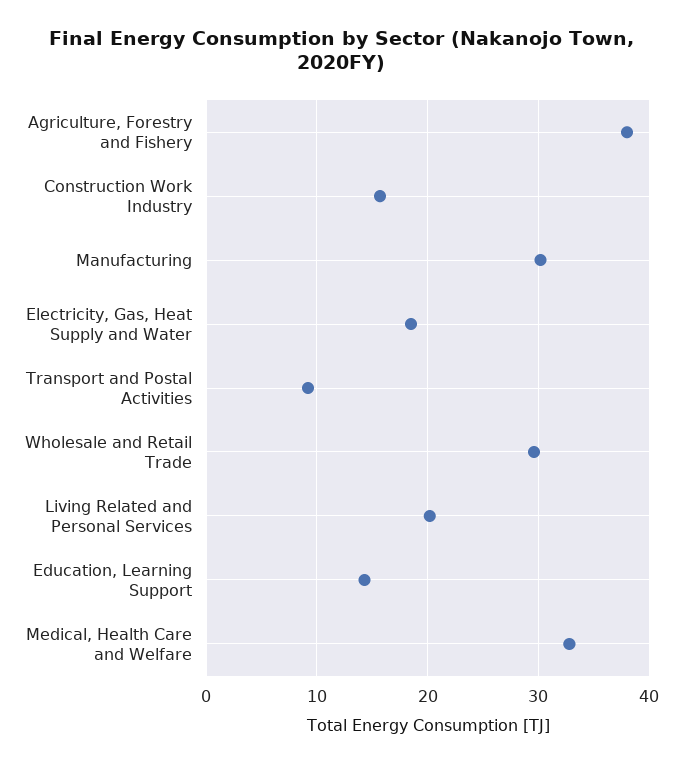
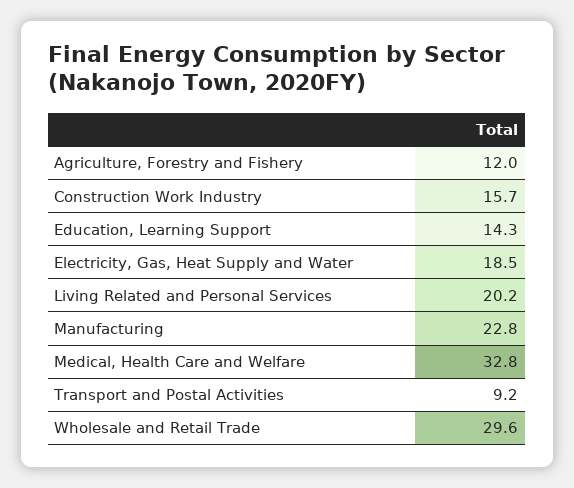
Agriculture, Forestry and Fishery: 38 -> 12
Manufacturing: 30 -> 22.8

